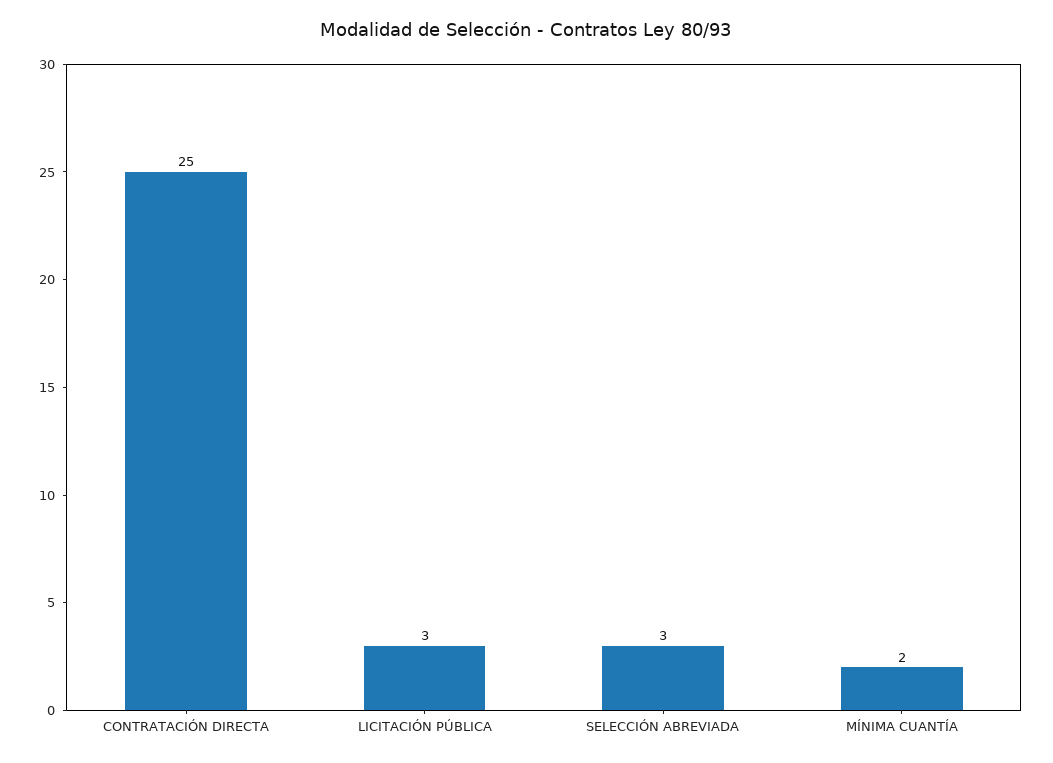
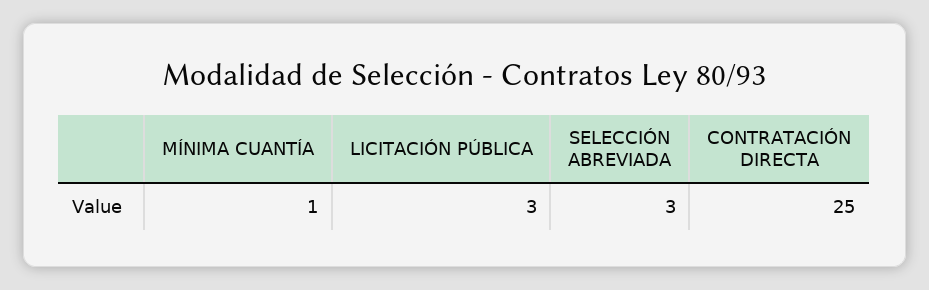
MÍNIMA CUANTÍA: 2 -> 1

